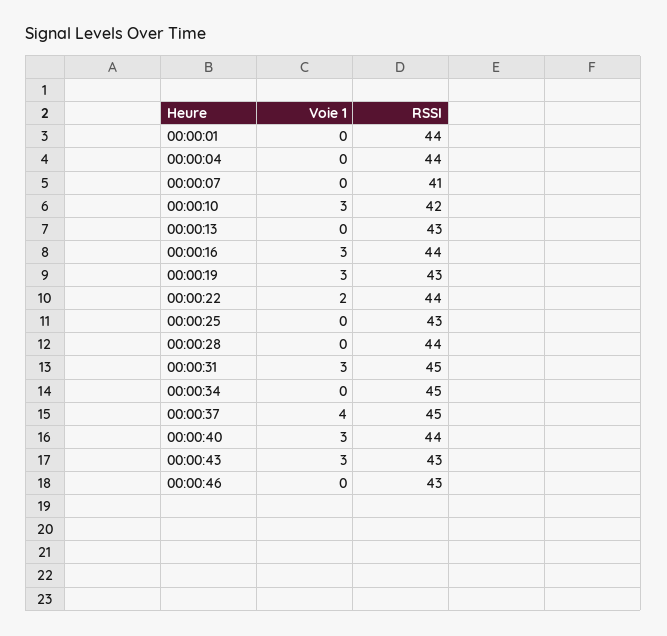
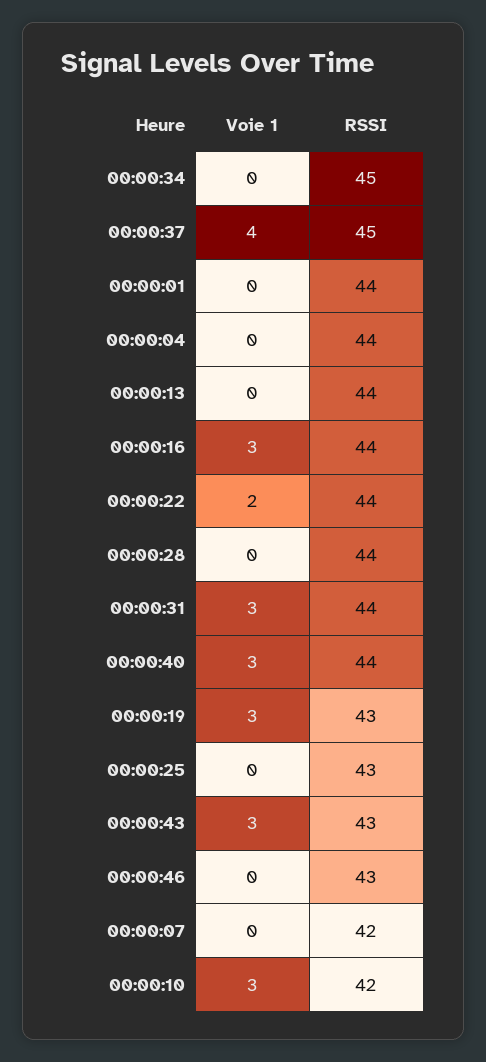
RSSI, 00:00:07: 41 -> 42
RSSI, 00:00:13: 43 -> 44
RSSI, 00:00:31: 45 -> 44

